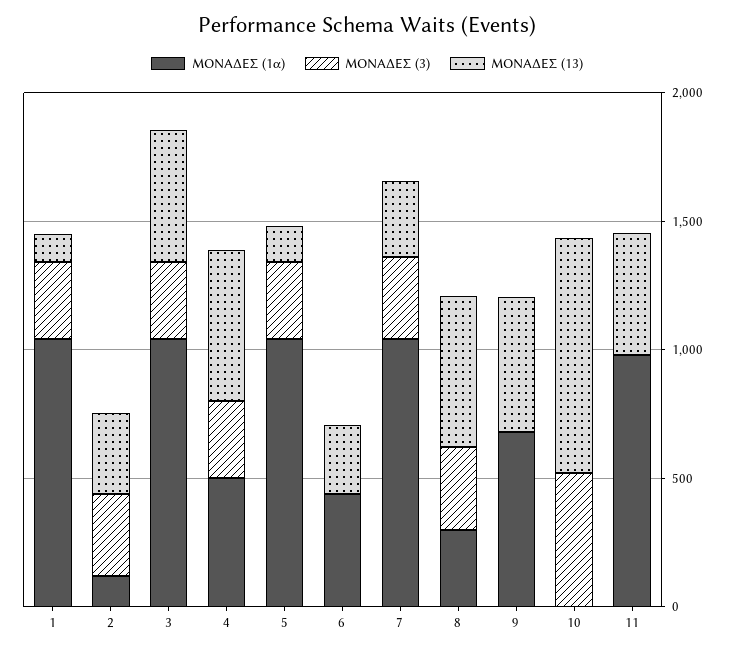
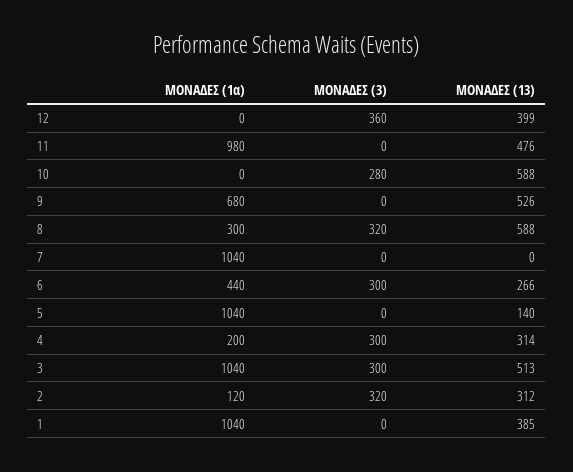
ΜΟΝΑΔΕΣ (3), 1: 300 -> 0
ΜΟΝΑΔΕΣ (13), 1: 100 -> 385
ΜΟΝΑΔΕΣ (1α), 4: 500 -> 200
ΜΟΝΑΔΕΣ (13), 4: 600 -> 314
ΜΟΝΑΔΕΣ (3), 5: 300 -> 0
ΜΟΝΑΔΕΣ (3), 6: 0 -> 300
ΜΟΝΑΔΕΣ (3), 7: 300 -> 0
ΜΟΝΑΔΕΣ (13), 7: 300 -> 0
ΜΟΝΑΔΕΣ (3), 10: 500 -> 280
ΜΟΝΑΔΕΣ (13), 10: 900 -> 588
ΜΟΝΑΔΕΣ (1α), 12: none -> 0
ΜΟΝΑΔΕΣ (3), 12: none -> 360
ΜΟΝΑΔΕΣ (13), 12: none -> 399

